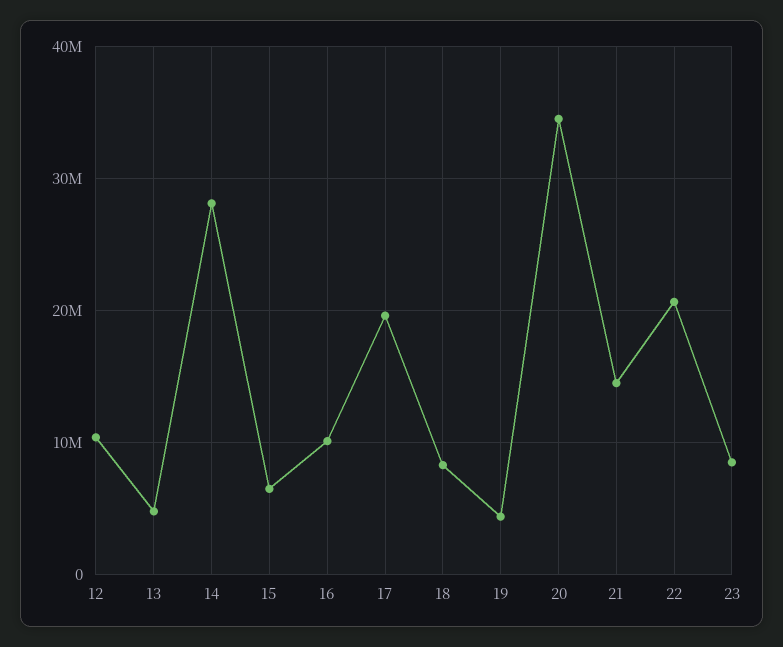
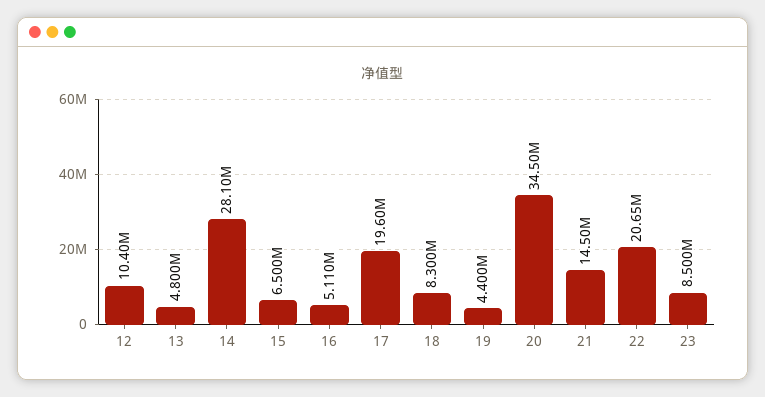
16: 10000000 -> 5110000

